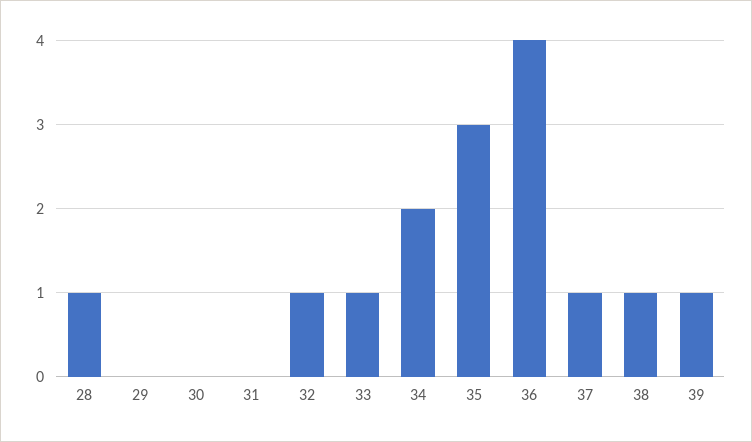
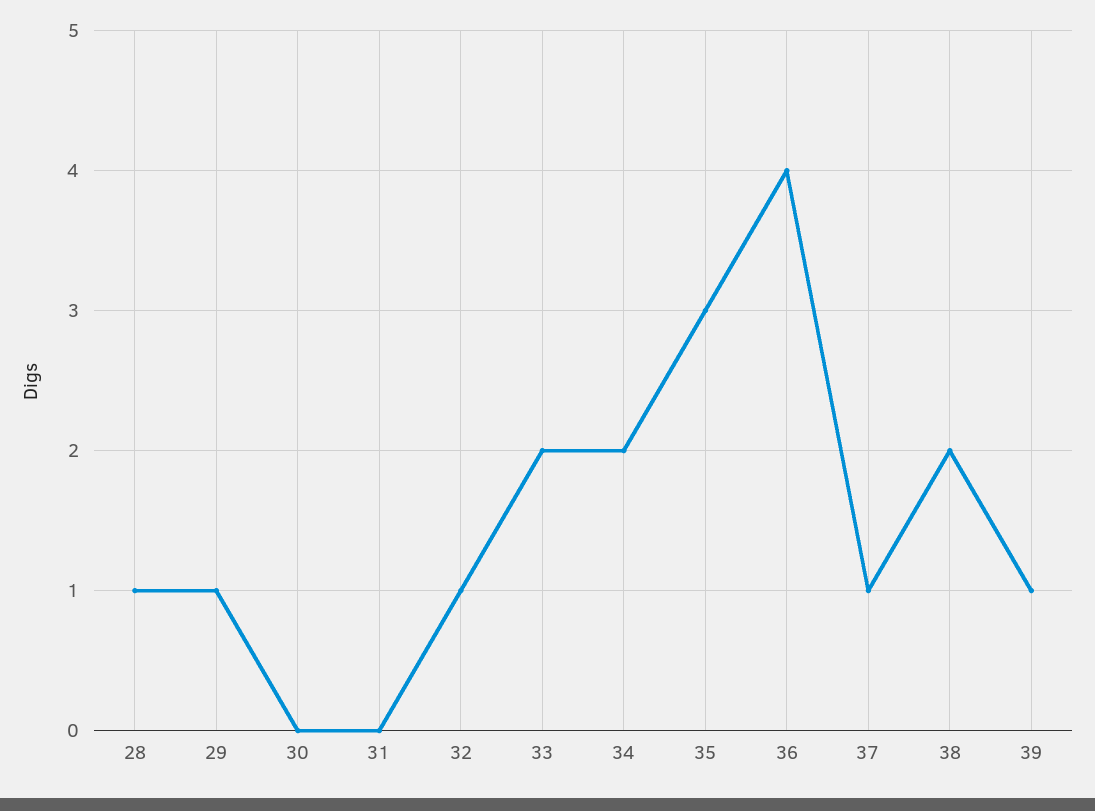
29: 0 -> 1
33: 1 -> 2
38: 1 -> 2

